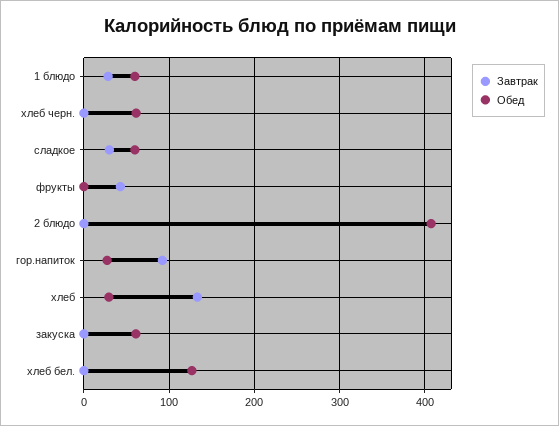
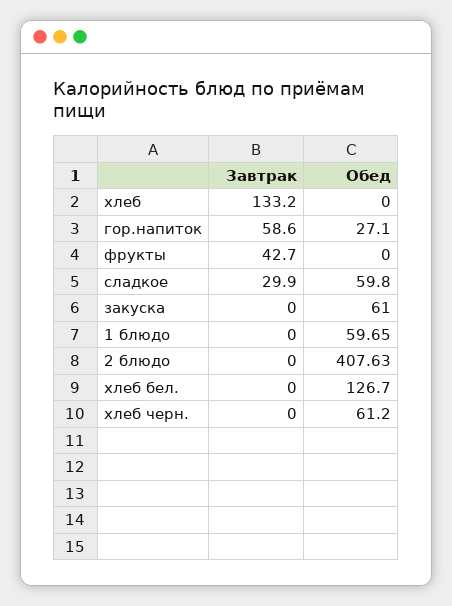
Завтрак, 1 блюдо: 30 -> 0
Завтрак, гор.напиток: 90 -> 58.6
Обед, хлеб: 30 -> 0

